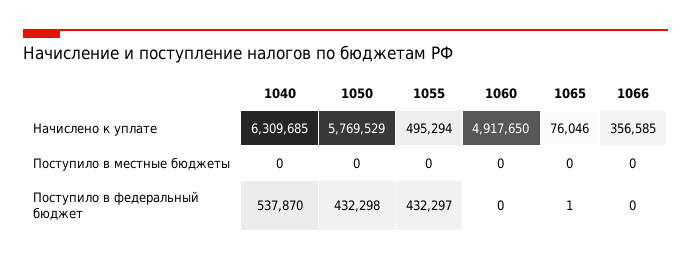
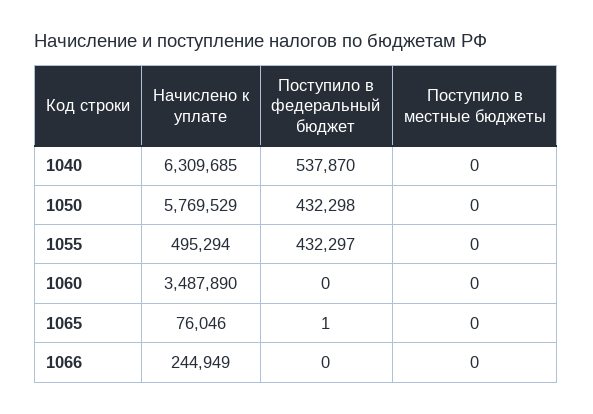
1060, Начислено к уплате: 4917650 -> 3487890
1066, Начислено к уплате: 356585 -> 244949

